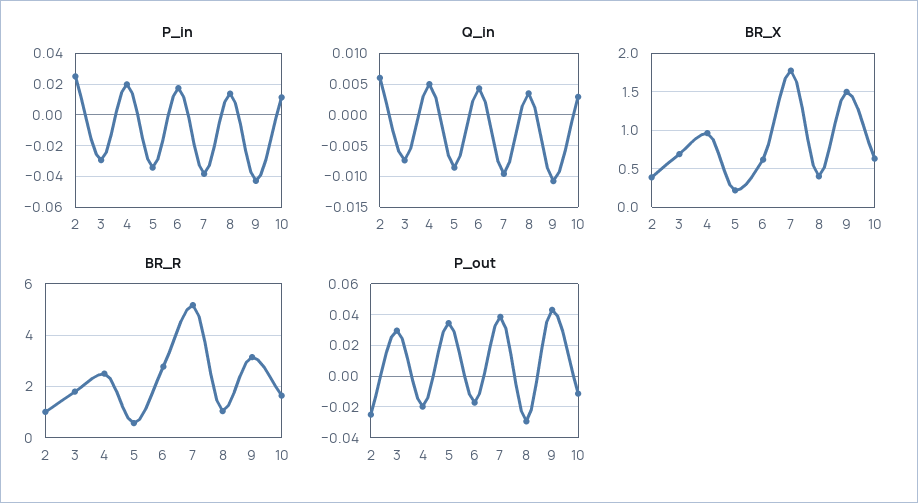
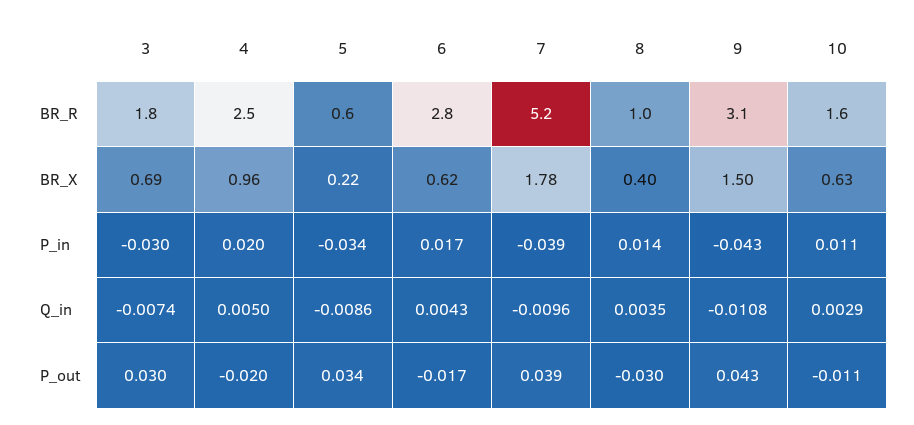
P_in, 2: 0.025 -> none
Q_in, 2: 0.006 -> none
BR_X, 2: 0.4 -> none
BR_R, 2: 1 -> none
P_out, 2: -0.025 -> none

